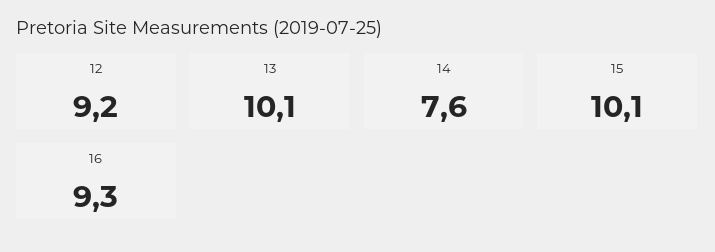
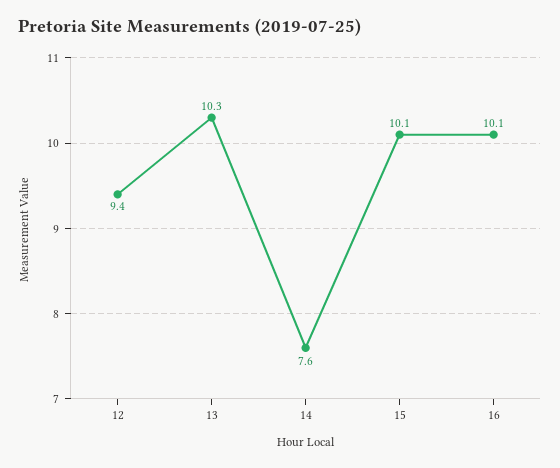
12: 9.2 -> 9.4
13: 10.1 -> 10.3
16: 9.3 -> 10.1

